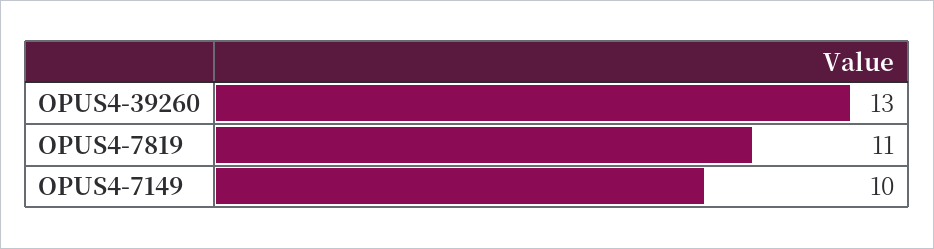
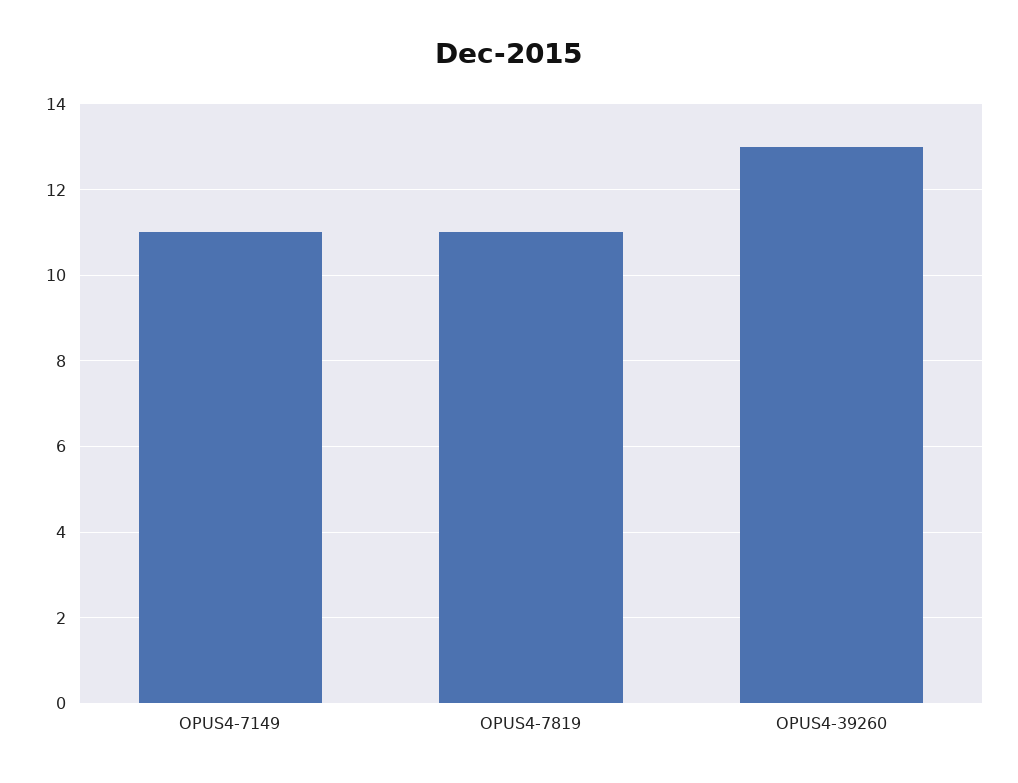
OPUS4-7149: 10 -> 11

